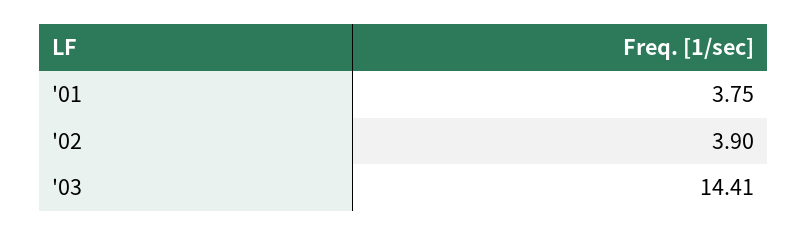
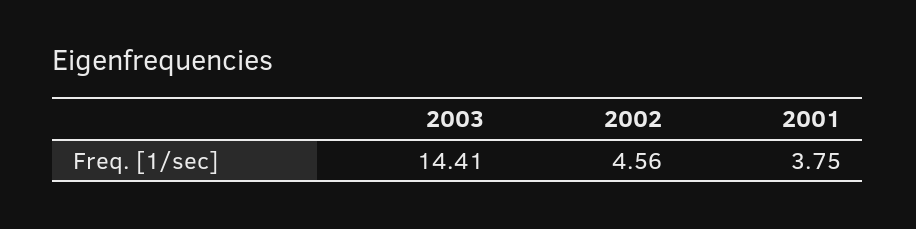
'02: 3.9 -> 4.56

